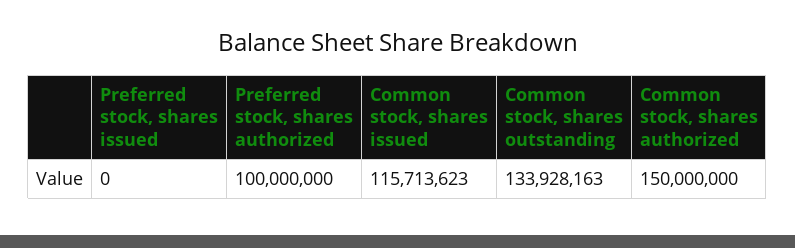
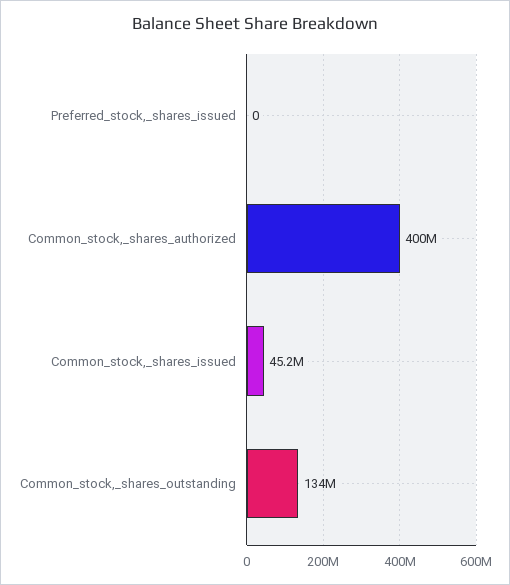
Preferred stock, shares authorized: 100000000 -> none
Common stock, shares issued: 115713623 -> 45200000
Common stock, shares authorized: 150000000 -> 400000000

